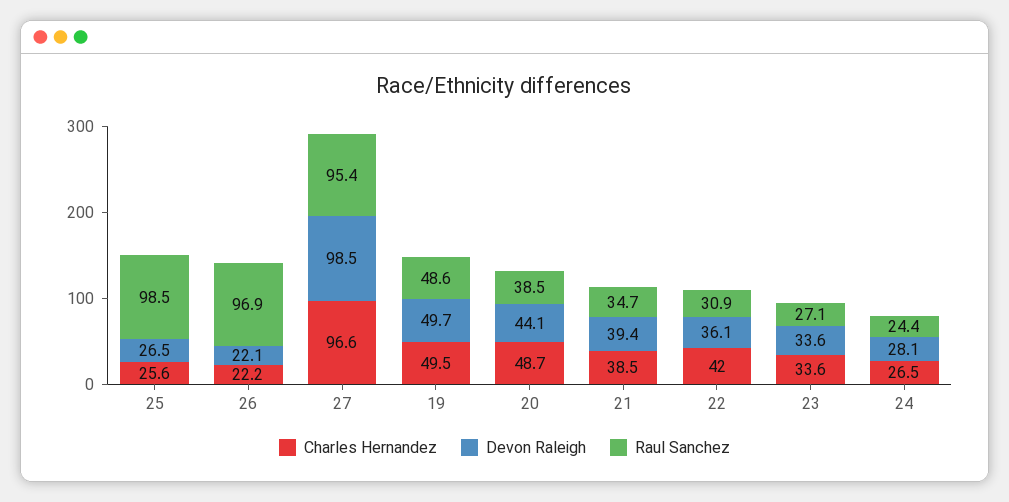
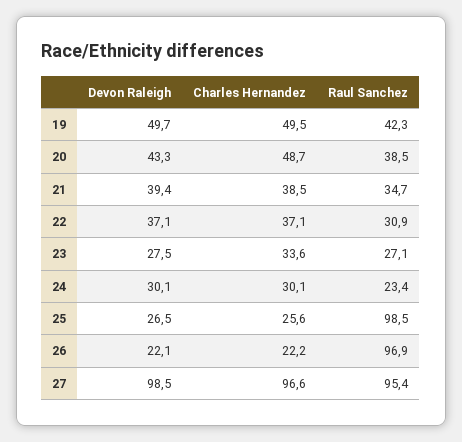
Raul Sanchez, 19: 48.6 -> 42.3
Devon Raleigh, 20: 44.1 -> 43.3
Charles Hernandez, 22: 42 -> 37.1
Devon Raleigh, 22: 36.1 -> 37.1
Devon Raleigh, 23: 33.6 -> 27.5
Charles Hernandez, 24: 26.5 -> 30.1
Devon Raleigh, 24: 28.1 -> 30.1
Raul Sanchez, 24: 24.4 -> 23.4

